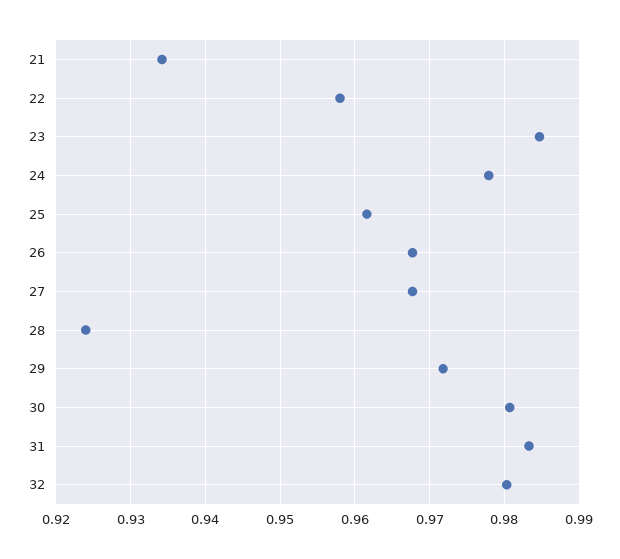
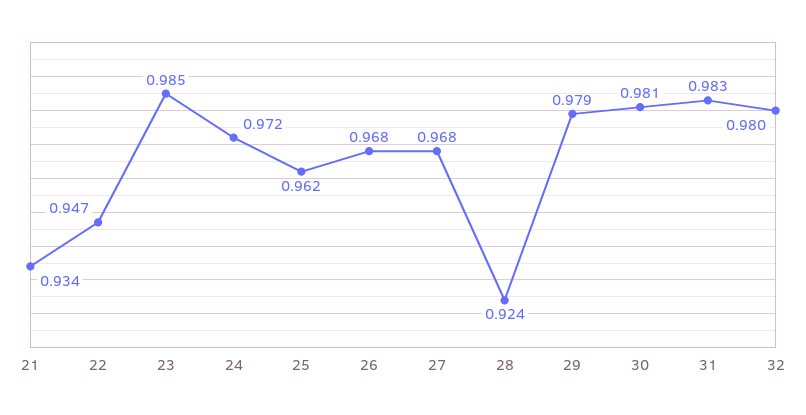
22: 0.958 -> 0.947
24: 0.978 -> 0.972
29: 0.972 -> 0.979

